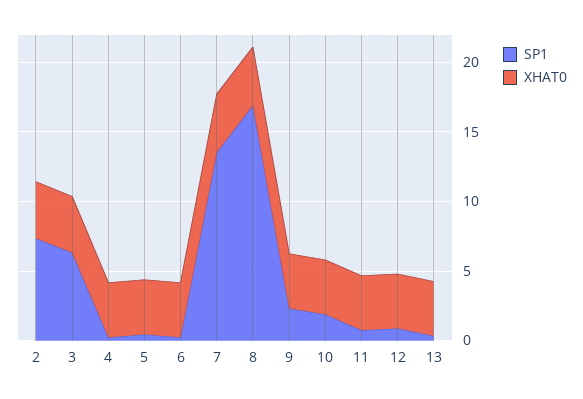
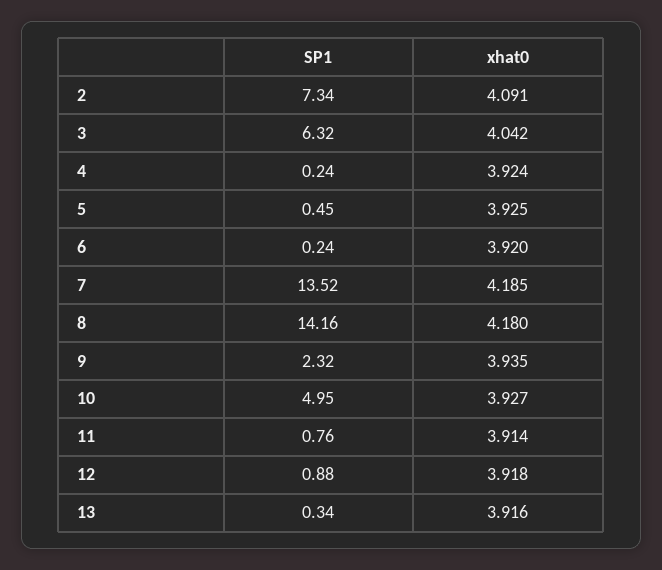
SP1, 8: 17 -> 14.16
SP1, 10: 2 -> 4.95

